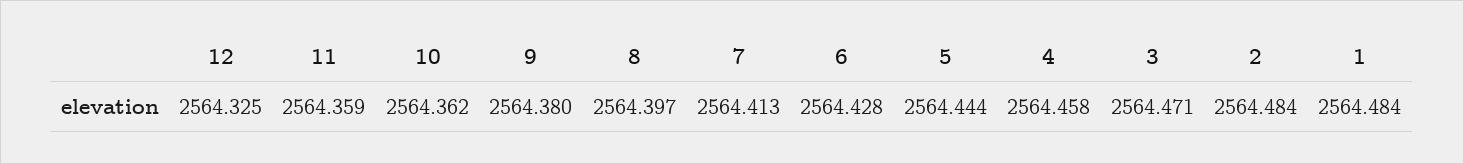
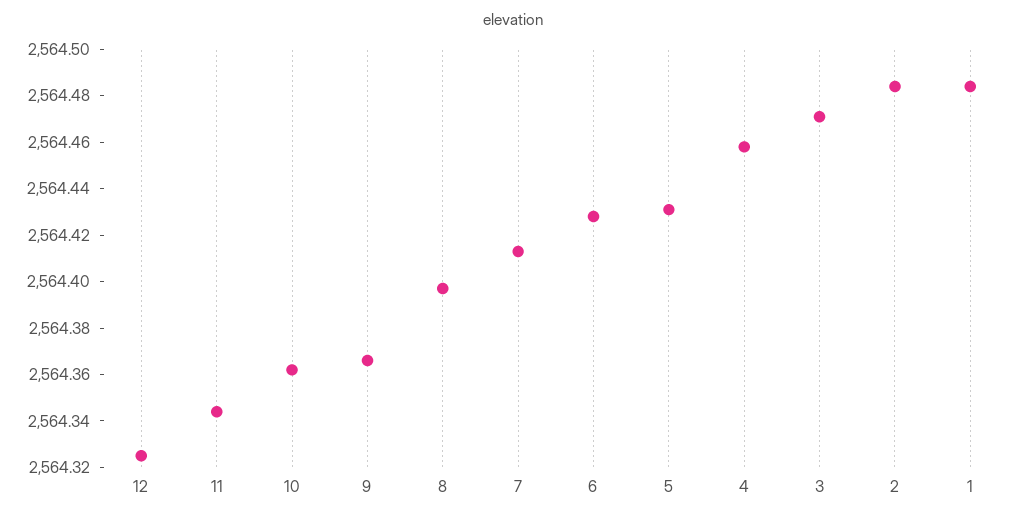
11: 2564.359 -> 2564.345
9: 2564.38 -> 2564.365
5: 2564.444 -> 2564.43

